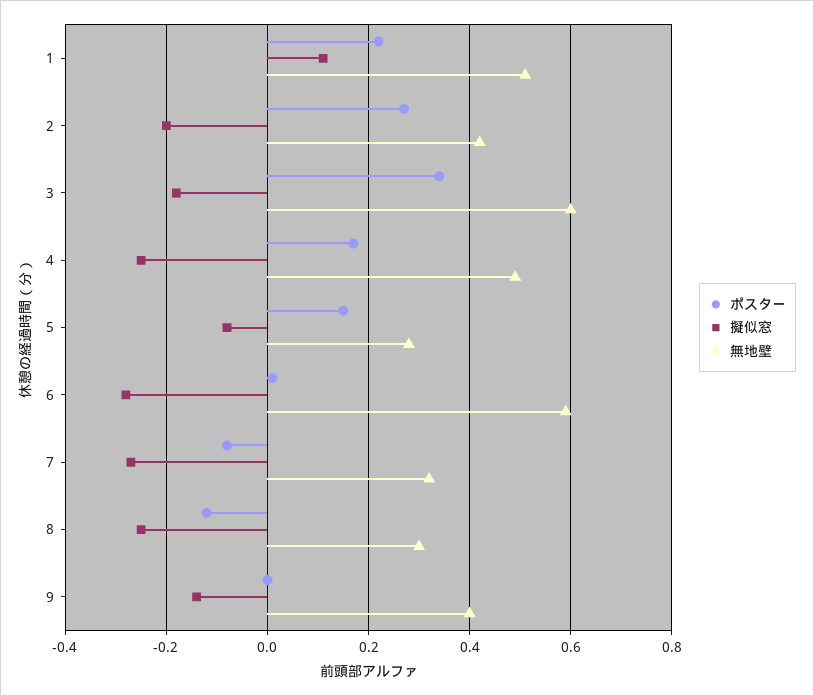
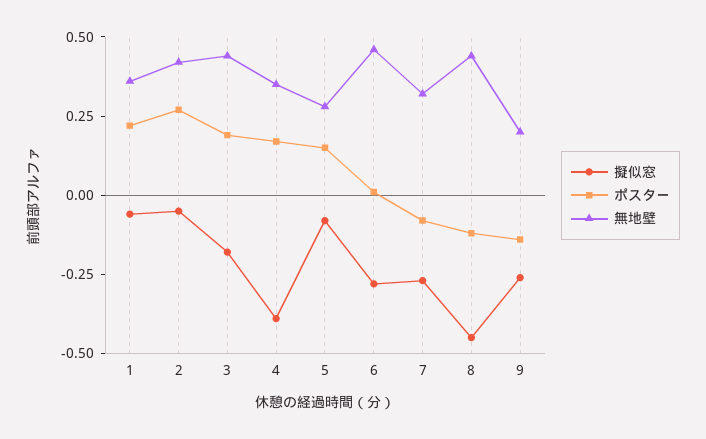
擬似窓, 1: 0.1 -> -0.05
無地壁, 1: 0.5 -> 0.35
擬似窓, 2: -0.2 -> -0.05
ポスター, 3: 0.35 -> 0.2
無地壁, 3: 0.6 -> 0.45
擬似窓, 4: -0.25 -> -0.4
無地壁, 4: 0.5 -> 0.35
無地壁, 6: 0.6 -> 0.45
擬似窓, 8: -0.25 -> -0.45
無地壁, 8: 0.3 -> 0.45
ポスター, 9: 0 -> -0.15
擬似窓, 9: -0.15 -> -0.25
無地壁, 9: 0.4 -> 0.2

